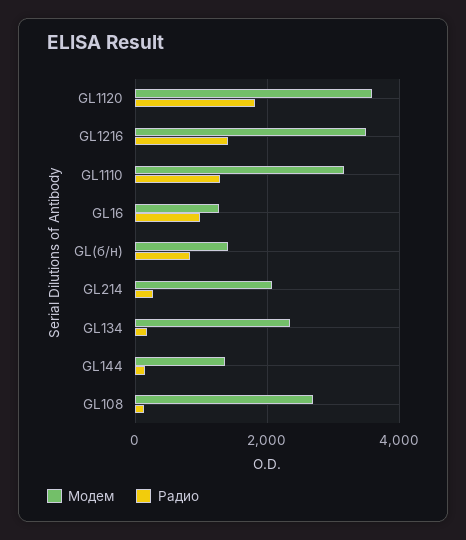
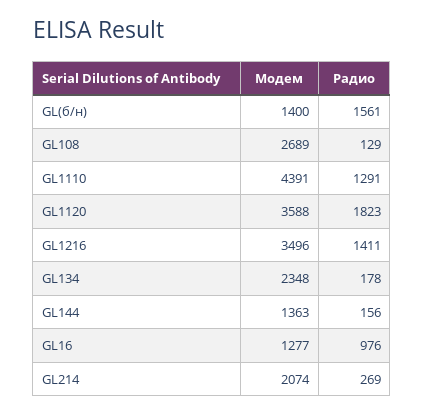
Модем, GL1110: 3200 -> 4391
Радио, GL(б/н): 800 -> 1561

